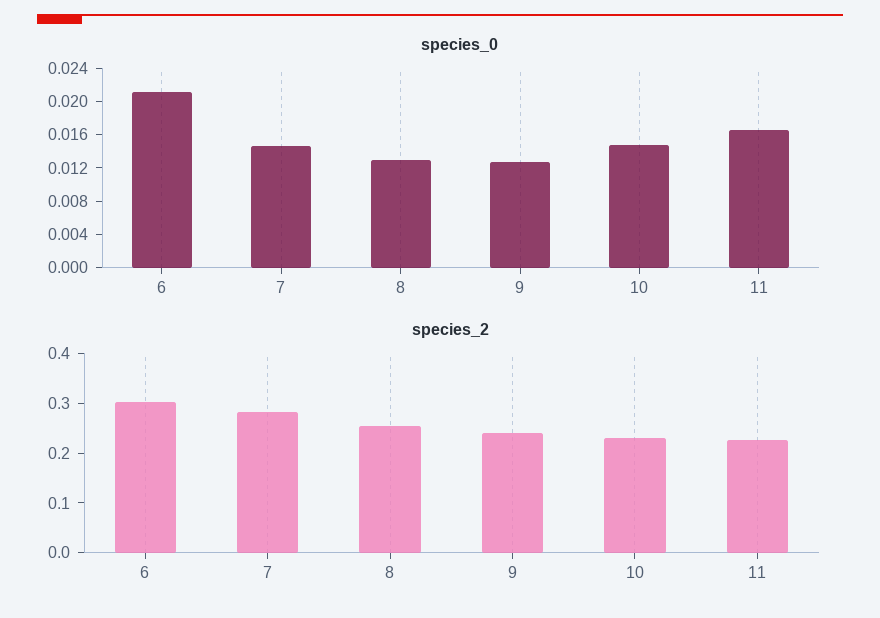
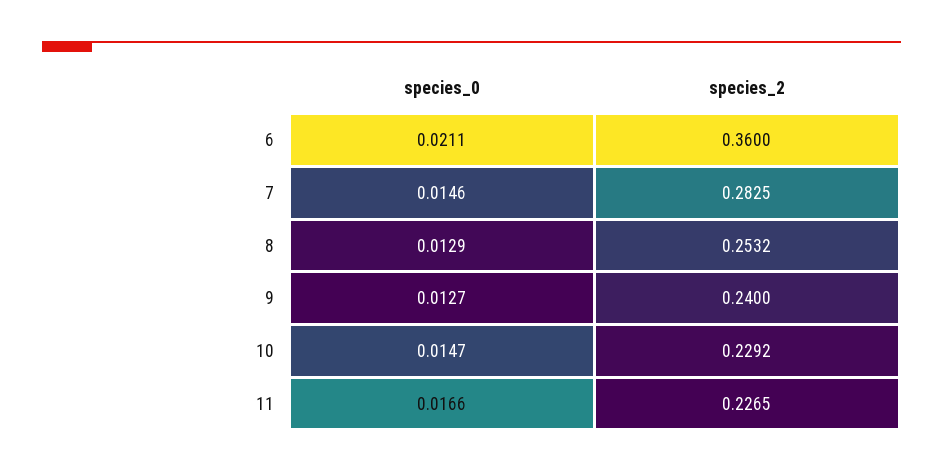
species_2, 6: 0.3 -> 0.36

